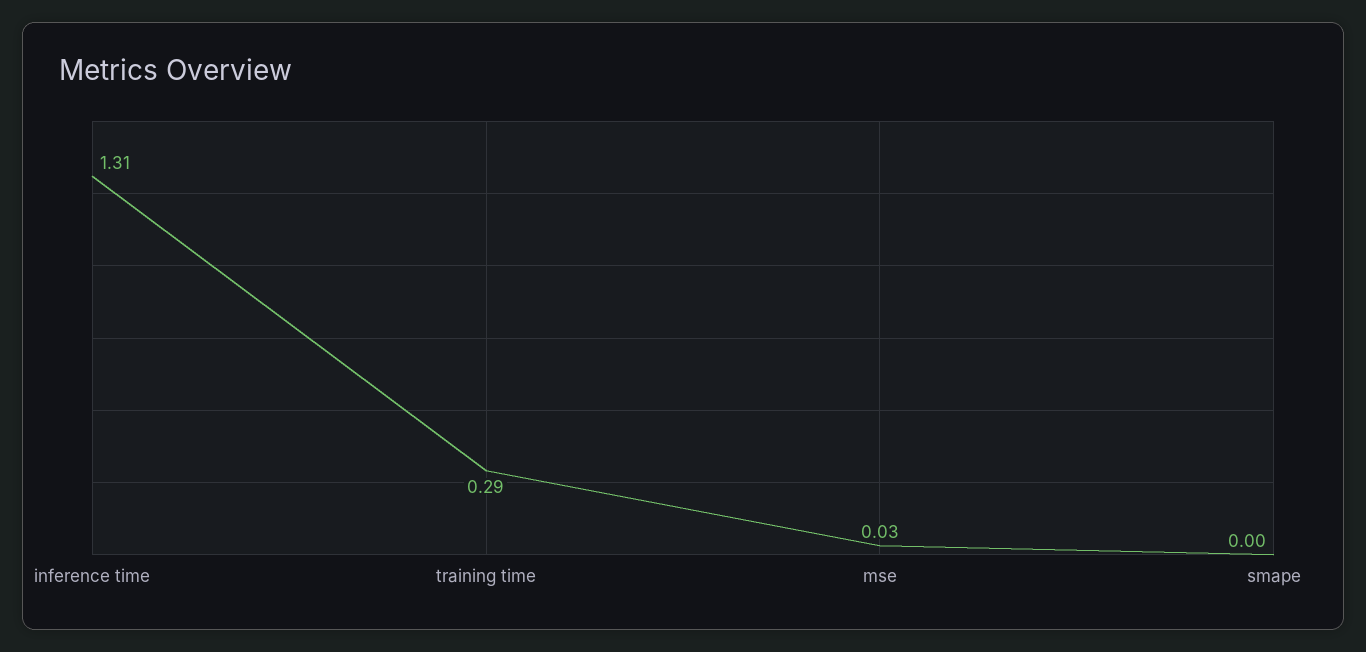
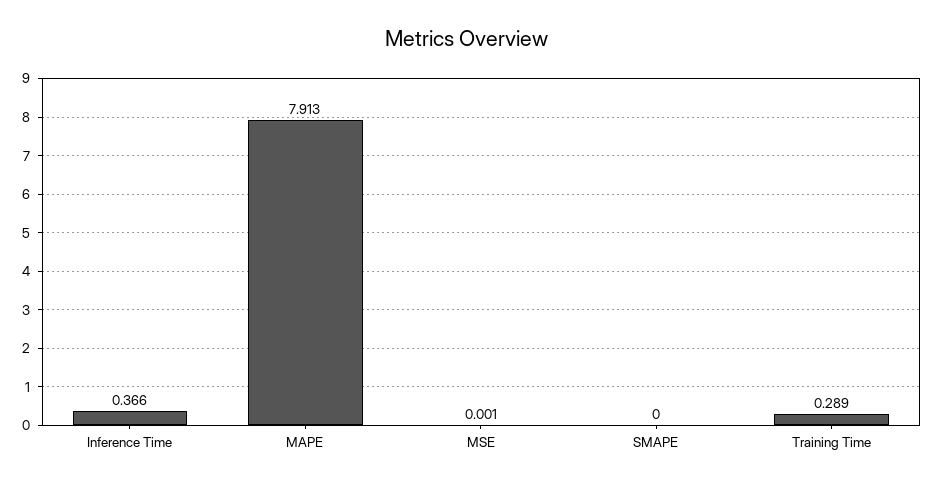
inference time: 1.31 -> 0.366
mse: 0.03 -> 0.001
MAPE: none -> 7.913

